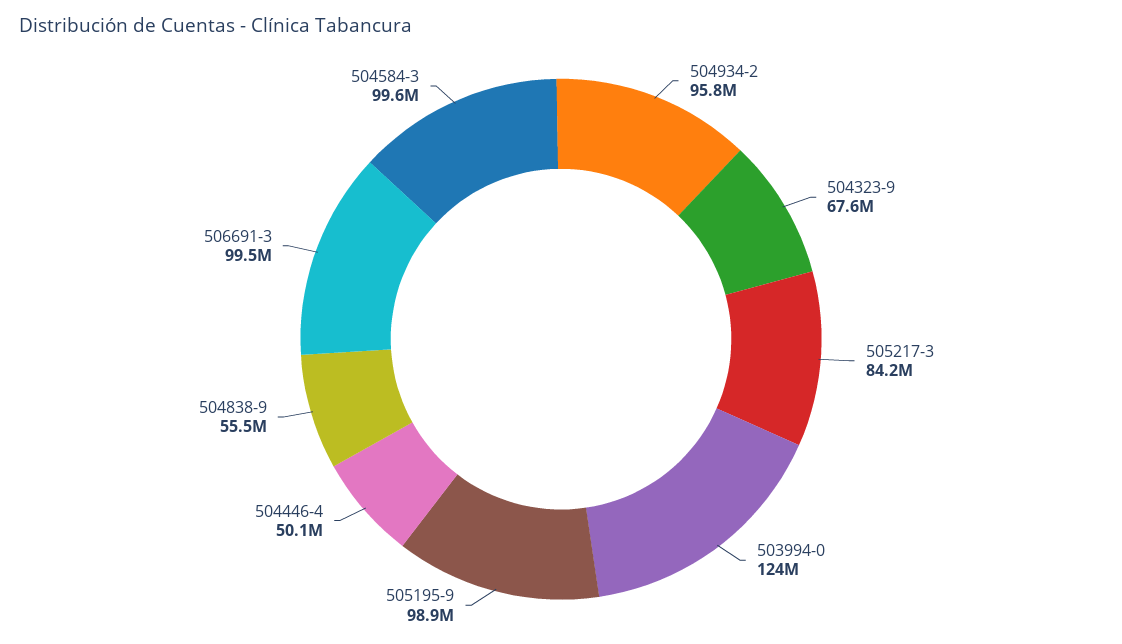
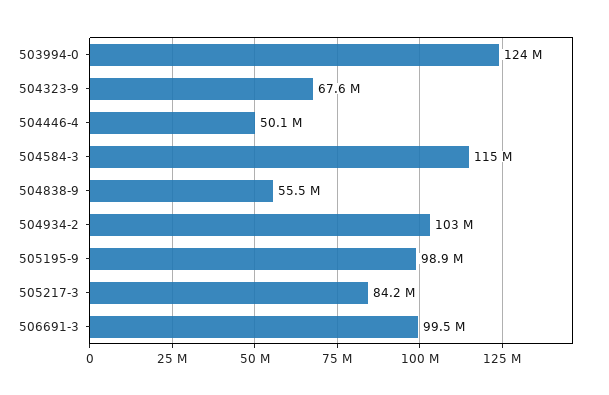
504934-2: 95800000 -> 103000000
504584-3: 99600000 -> 115000000

